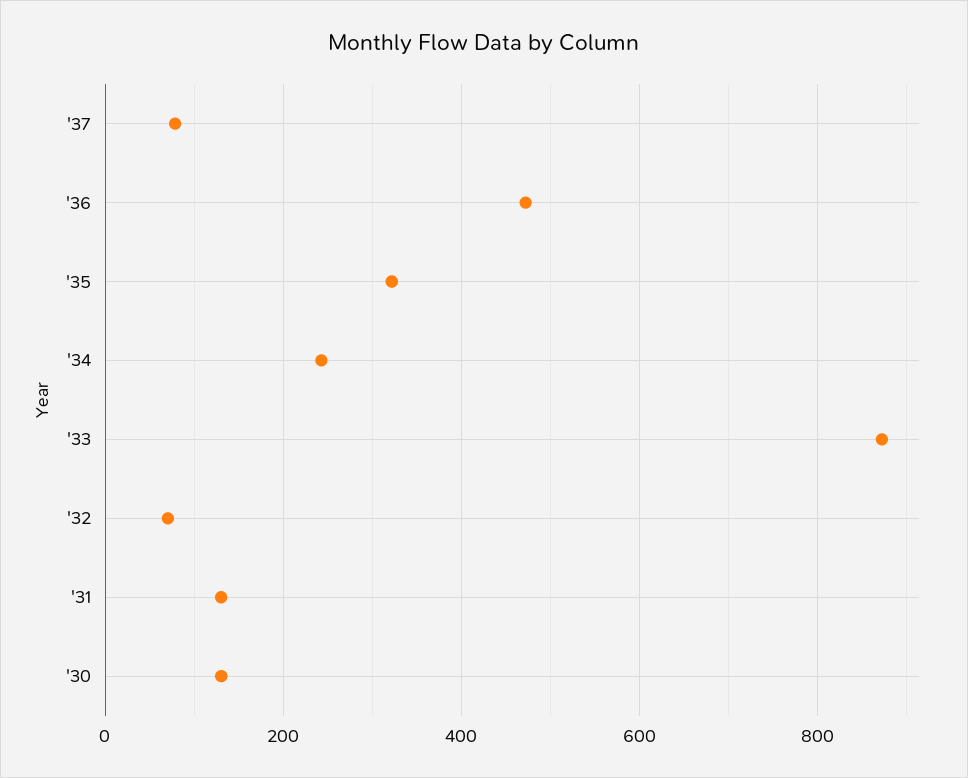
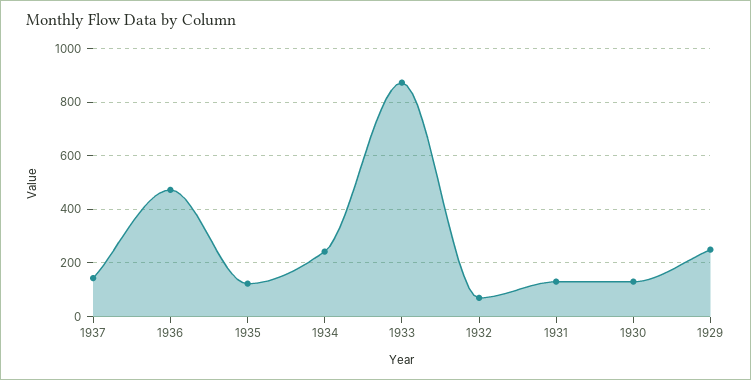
'37: 80 -> 150
'35: 320 -> 125
1929: none -> 250

